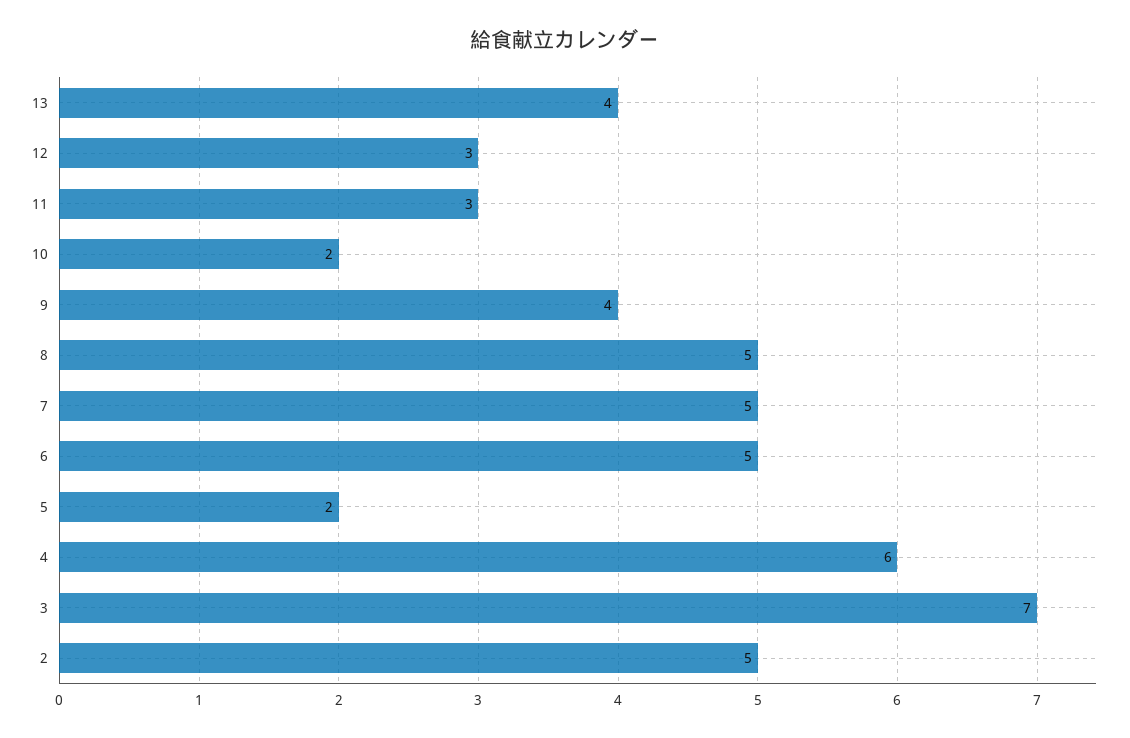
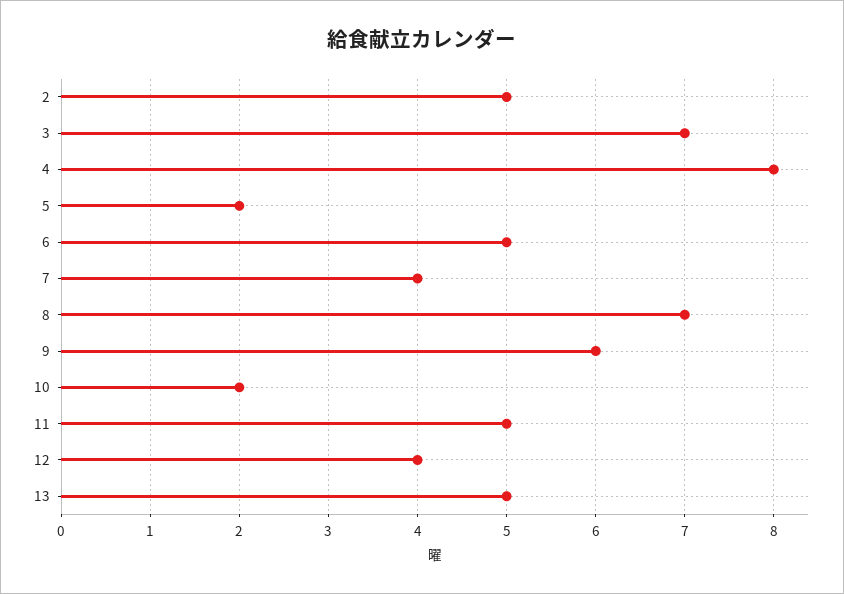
13: 4 -> 5
12: 3 -> 4
11: 3 -> 5
9: 4 -> 6
8: 5 -> 7
7: 5 -> 4
4: 6 -> 8

